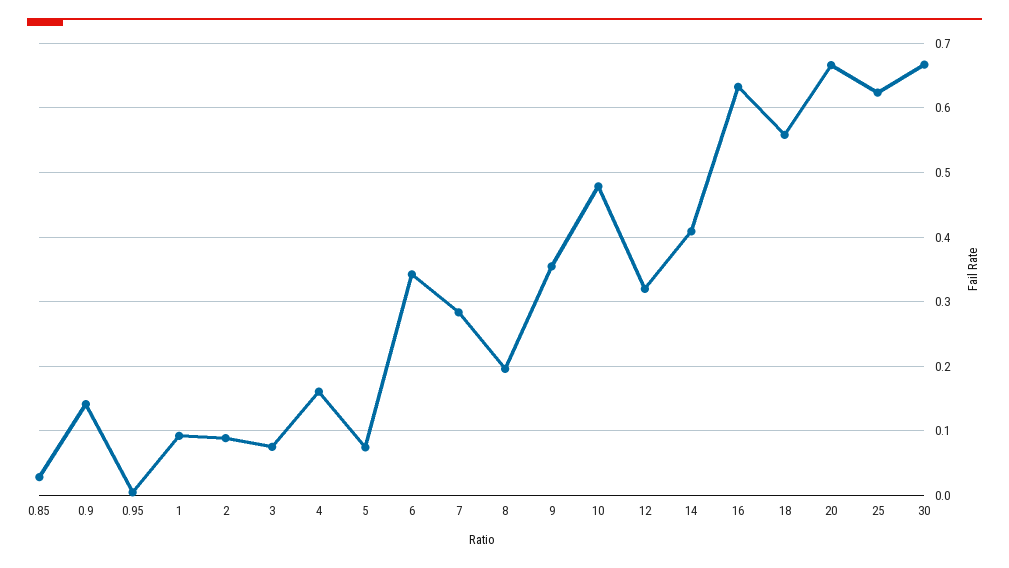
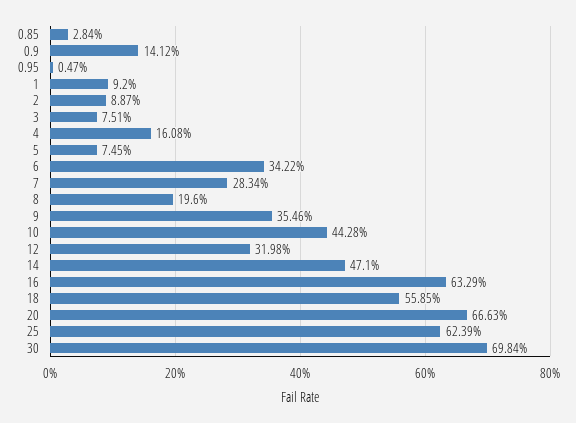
10: 0.48 -> 0.4428
14: 0.41 -> 0.471
30: 0.67 -> 0.6984

